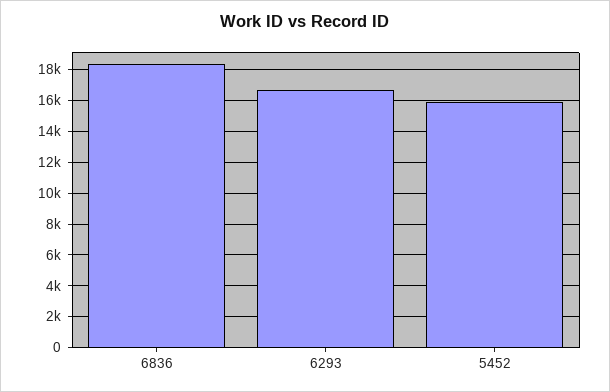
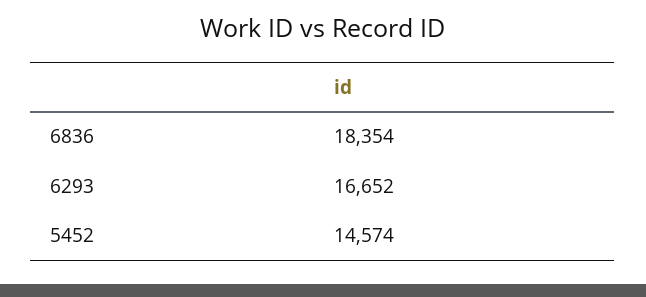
5452: 16000 -> 14574

